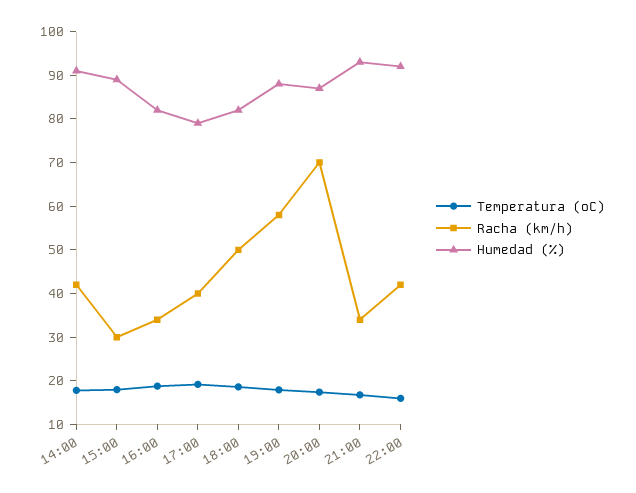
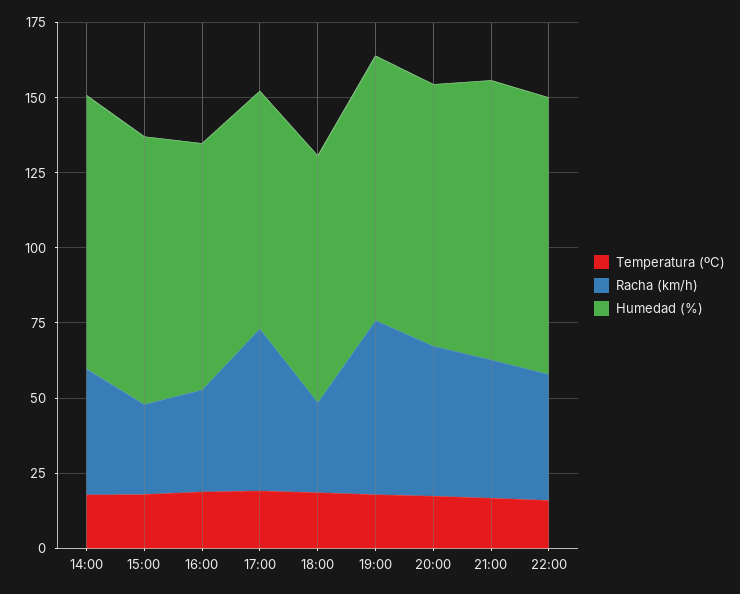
Racha (km/h), 17:00: 40 -> 55
Racha (km/h), 18:00: 50 -> 30
Racha (km/h), 20:00: 70 -> 50
Racha (km/h), 21:00: 34 -> 45

